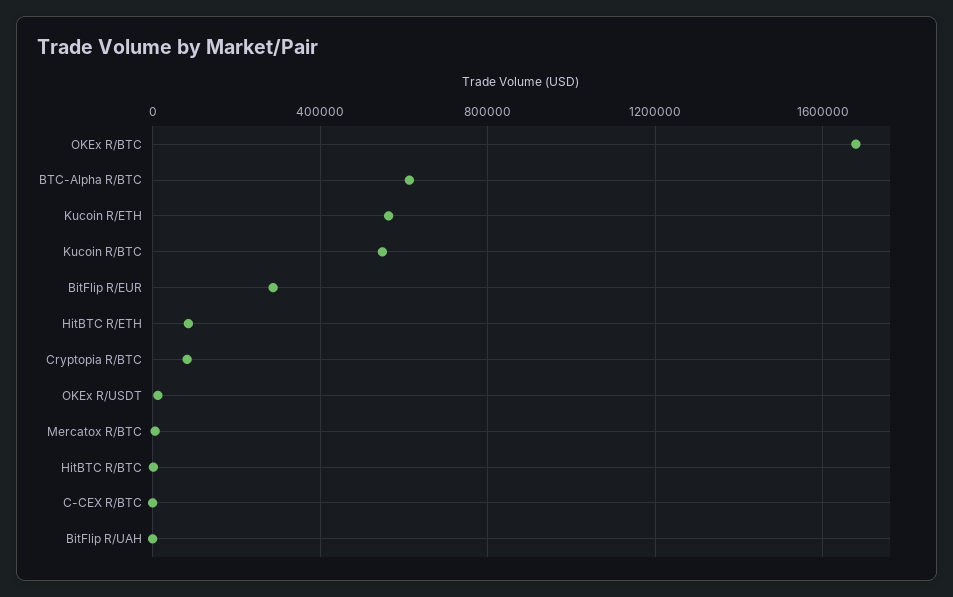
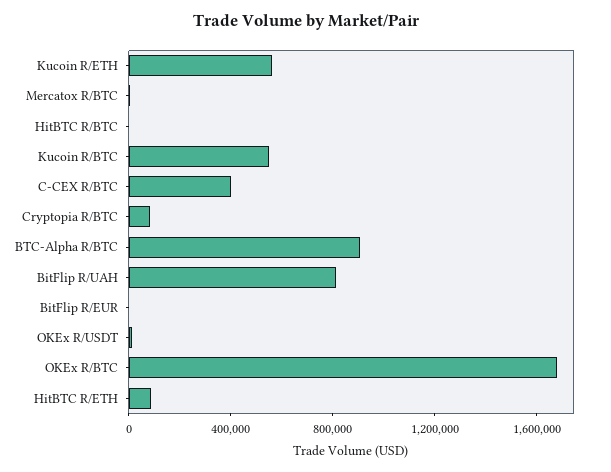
BTC-Alpha R/BTC: 600000 -> 900000
BitFlip R/EUR: 300000 -> 0
C-CEX R/BTC: 0 -> 400000
BitFlip R/UAH: 0 -> 800000

